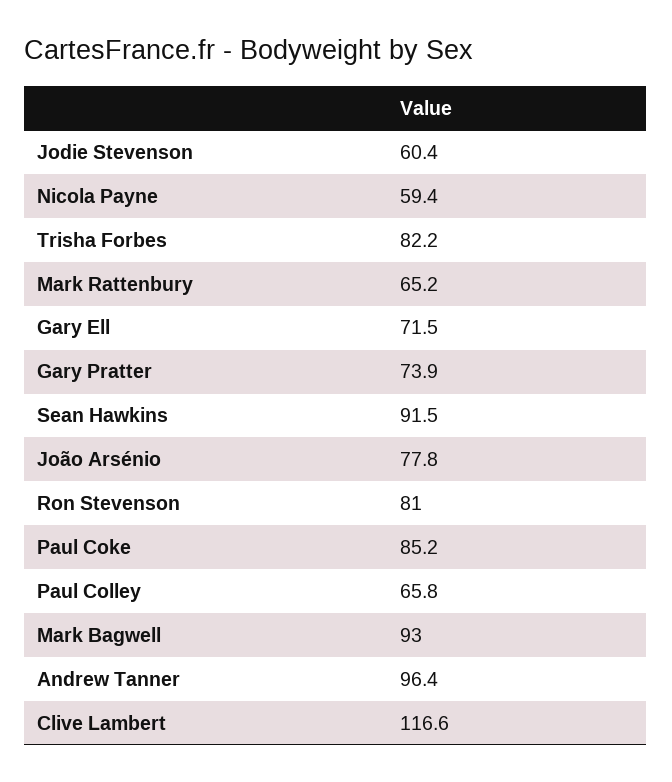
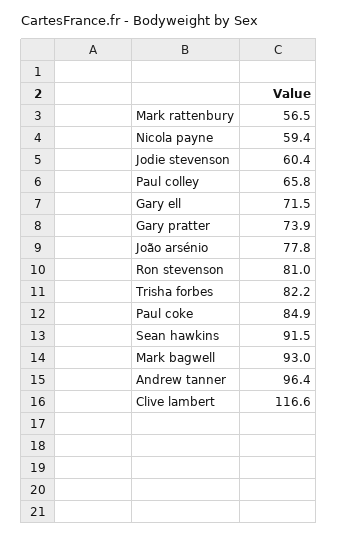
Mark Rattenbury: 65.2 -> 56.5
Paul Coke: 85.2 -> 84.9

